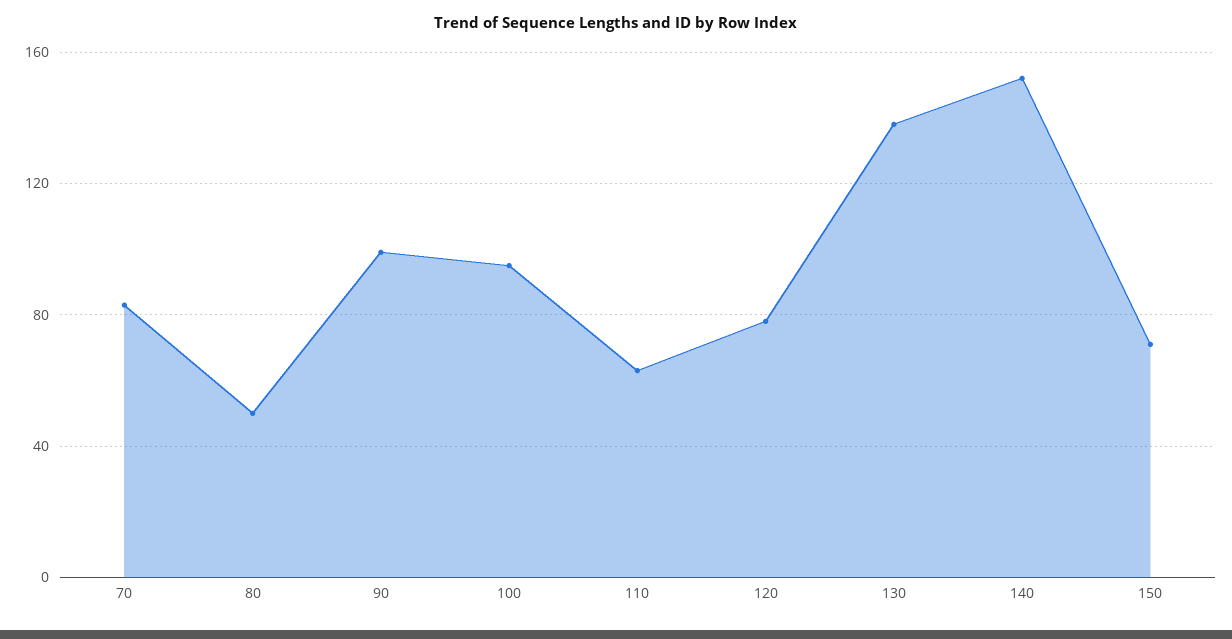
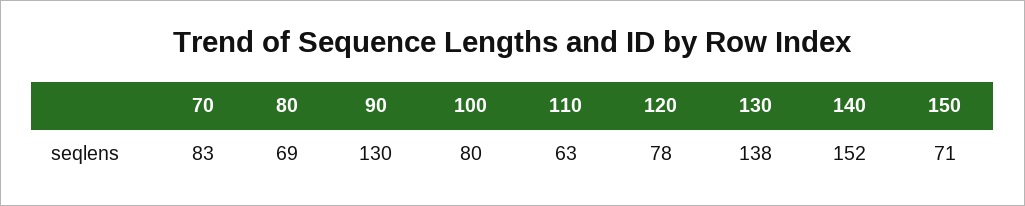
80: 50 -> 69
90: 100 -> 130
100: 95 -> 80

